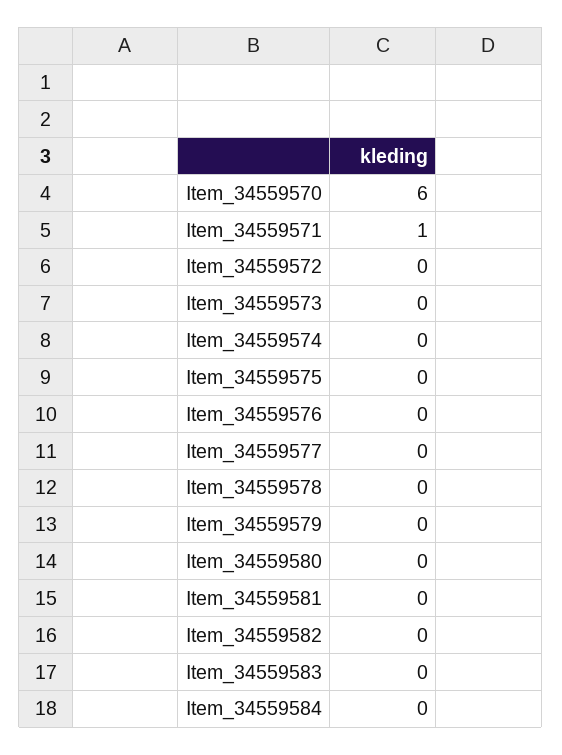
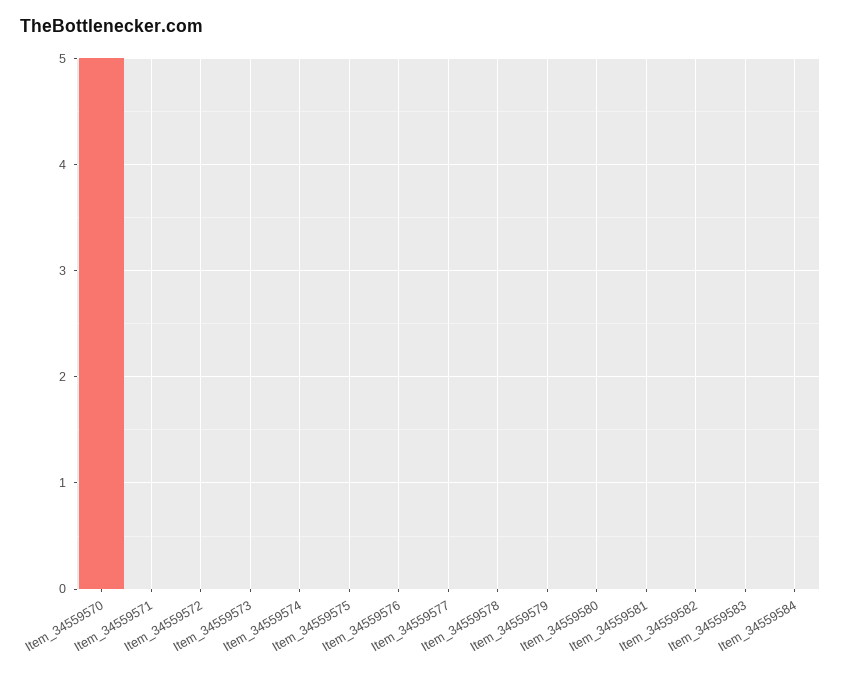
Item_34559570: 6 -> 5
Item_34559571: 1 -> 0

